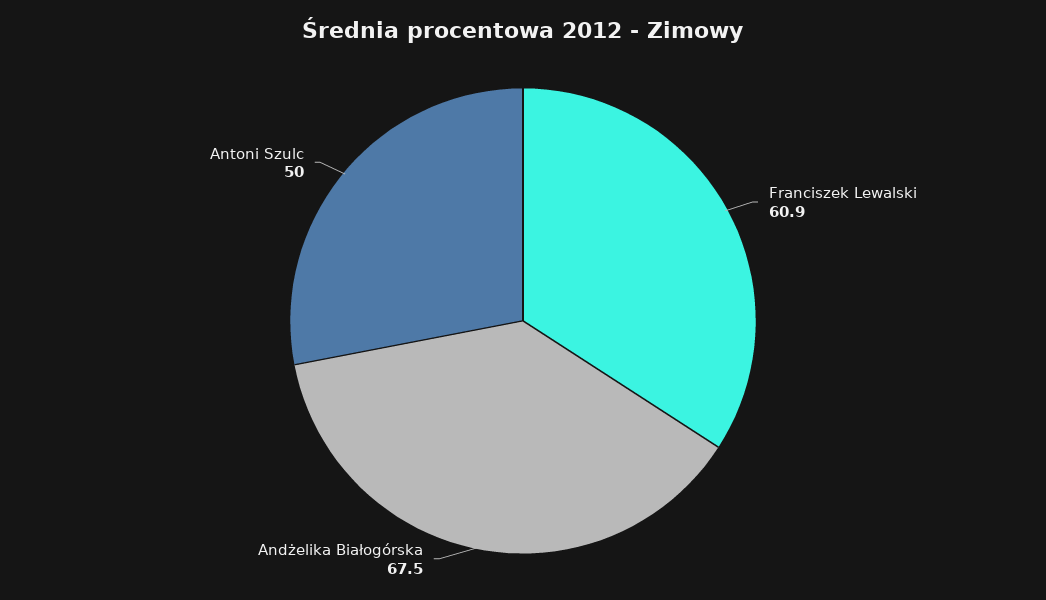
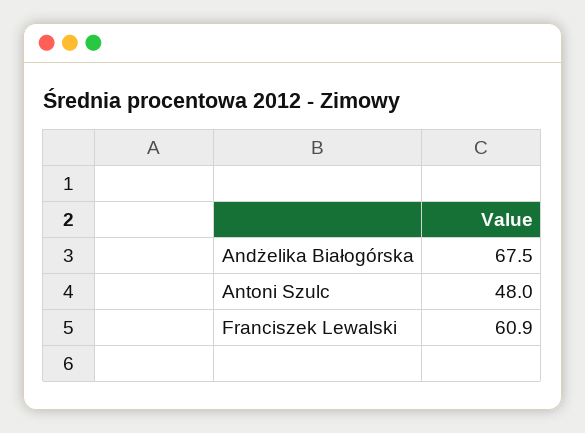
Antoni Szulc: 50 -> 48

